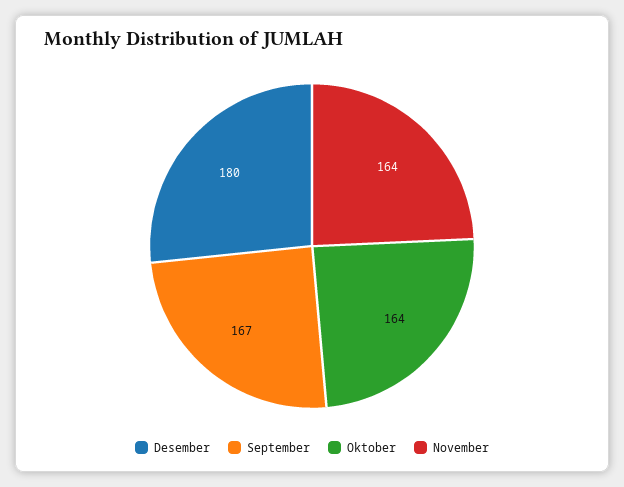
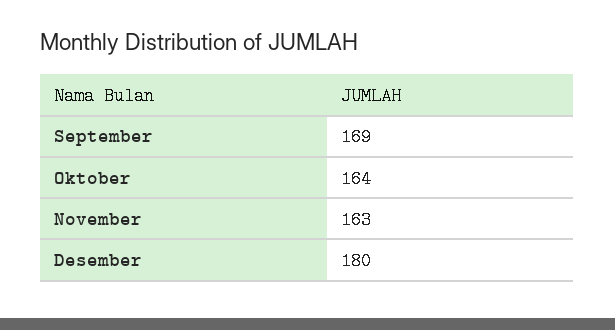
September: 167 -> 169
November: 164 -> 163

